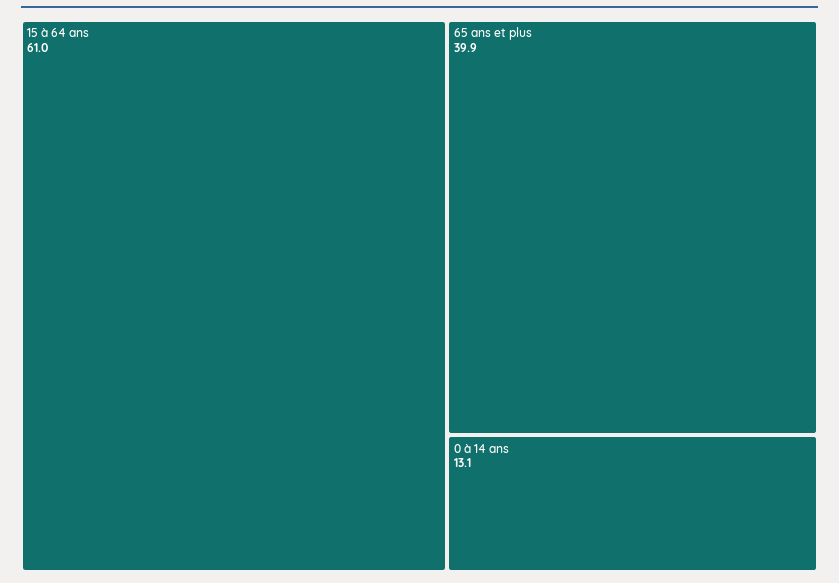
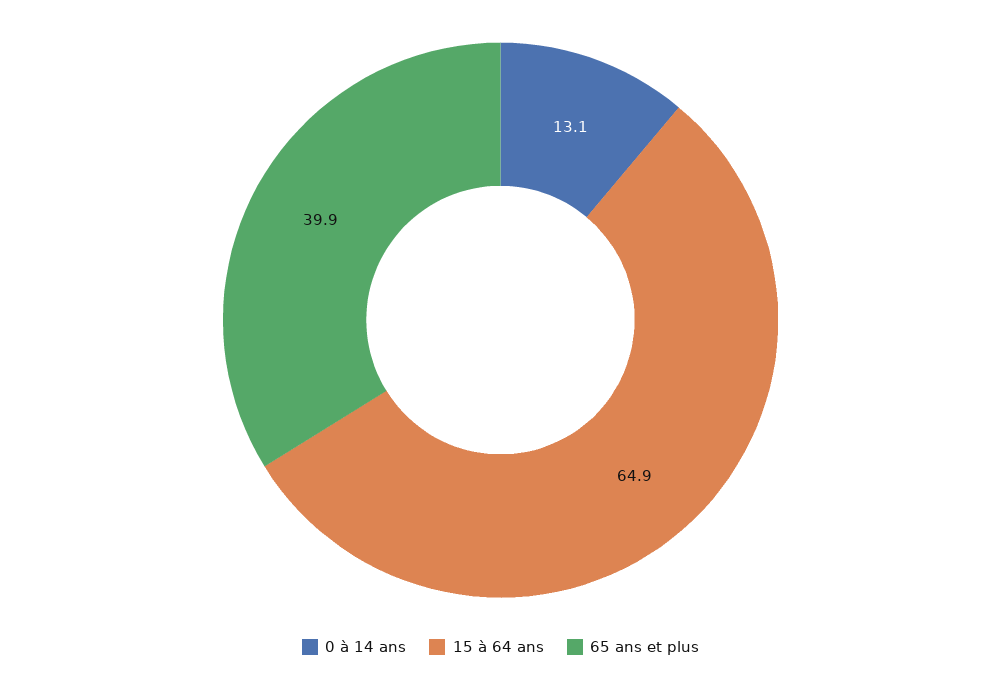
15 à 64 ans: 61 -> 64.9

